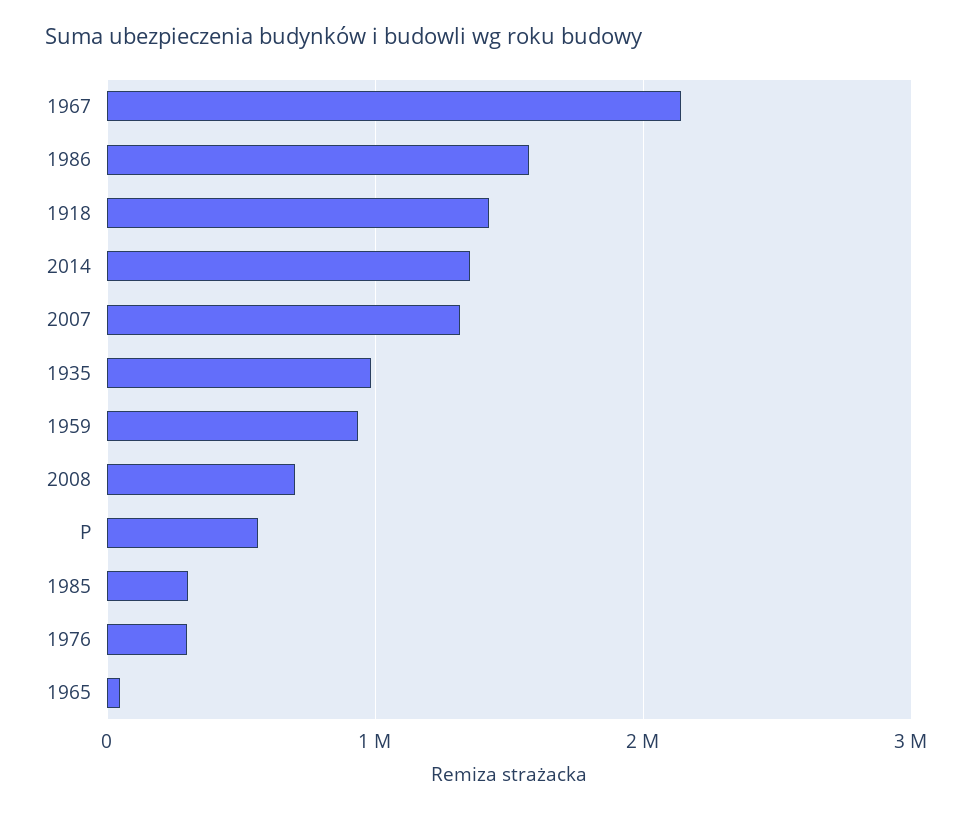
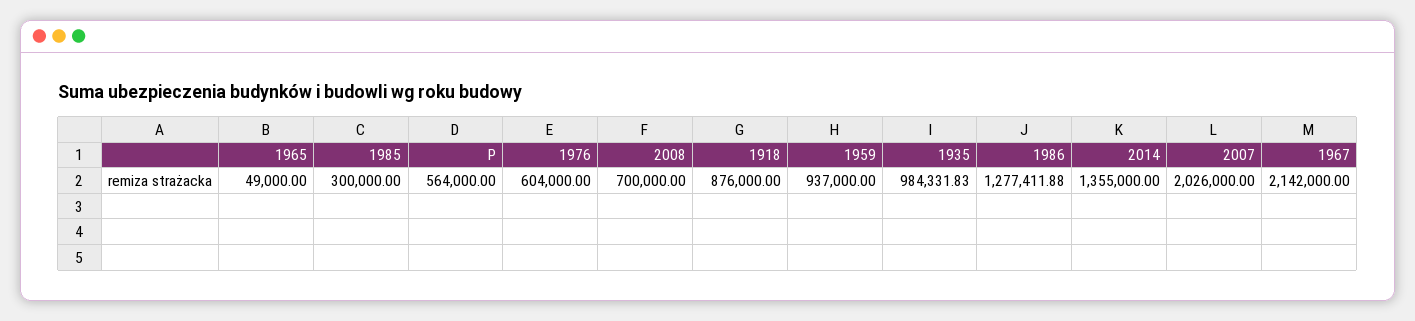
1986: 1600000 -> 1277411.88
1918: 1400000 -> 876000
2007: 1300000 -> 2026000
1976: 300000 -> 604000

